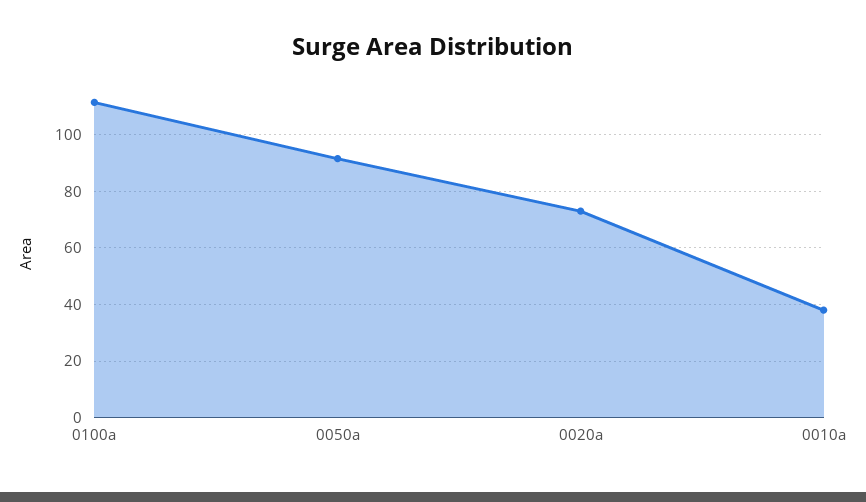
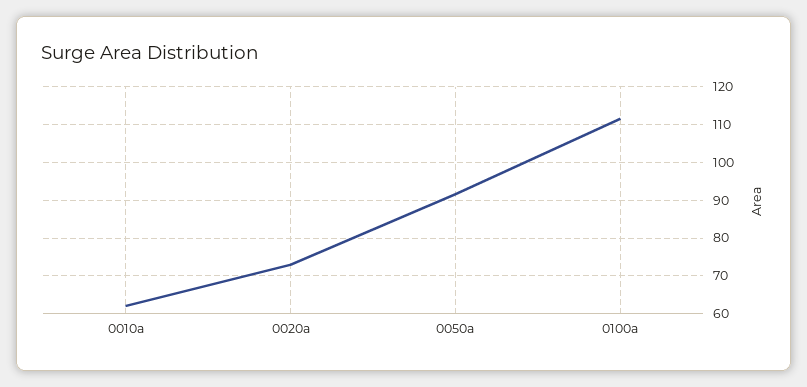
0010a: 37.5 -> 62

